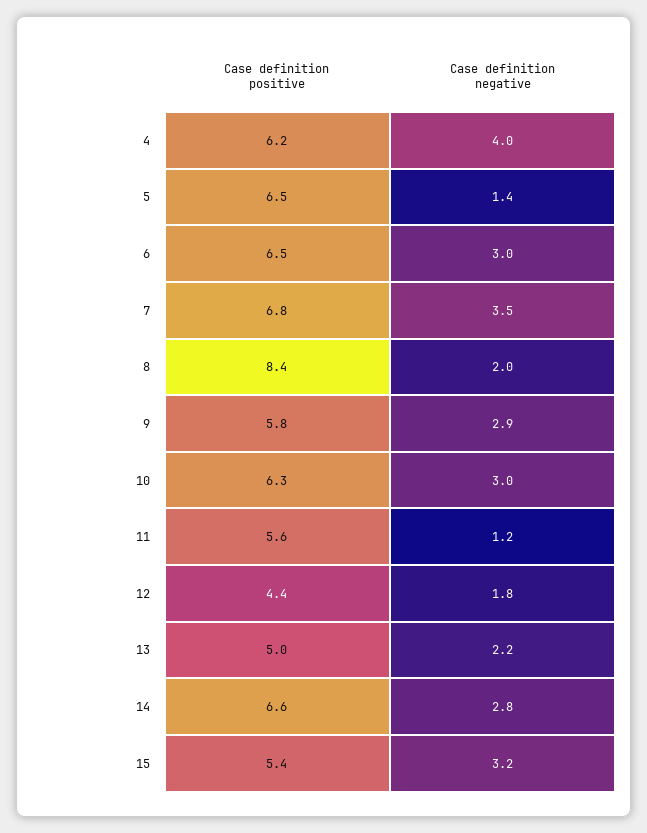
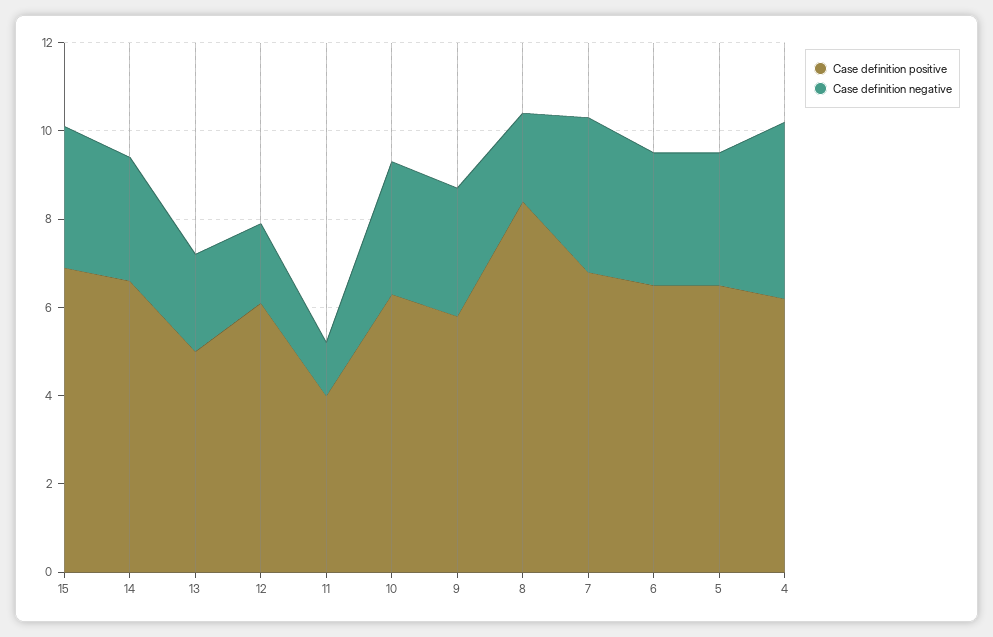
Case definition negative, 5: 1.4 -> 3
Case definition positive, 11: 5.6 -> 4
Case definition positive, 12: 4.4 -> 6
Case definition positive, 15: 5.4 -> 7

